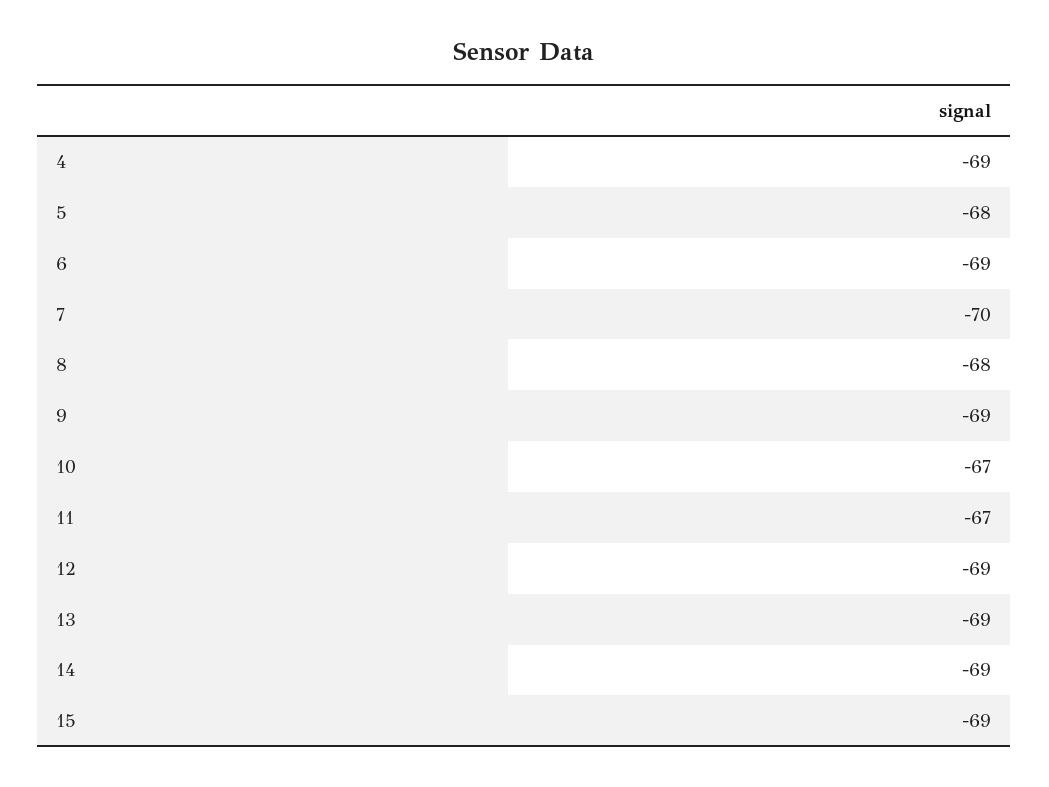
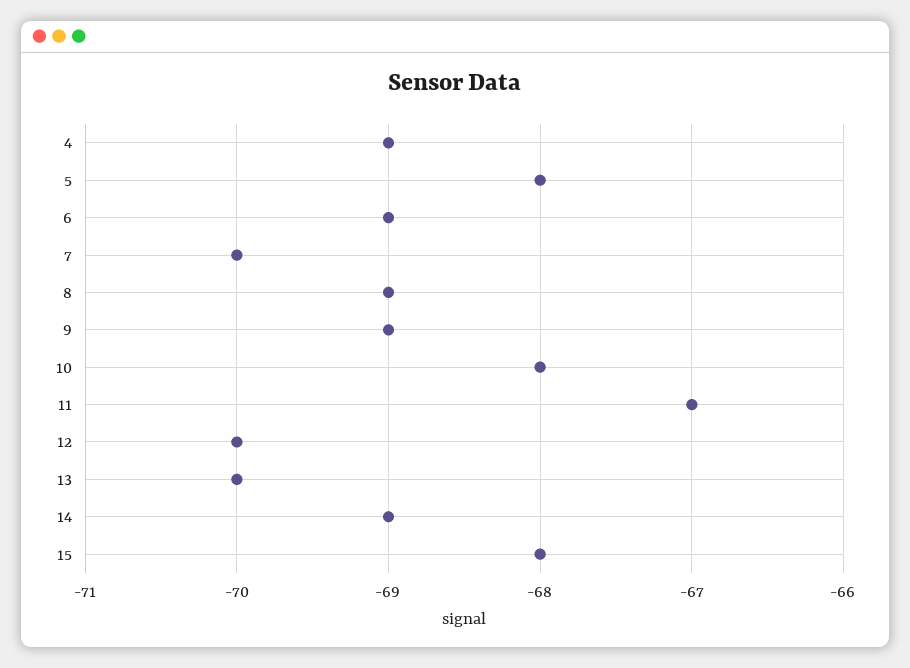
8: -68 -> -69
10: -67 -> -68
12: -69 -> -70
13: -69 -> -70
15: -69 -> -68

